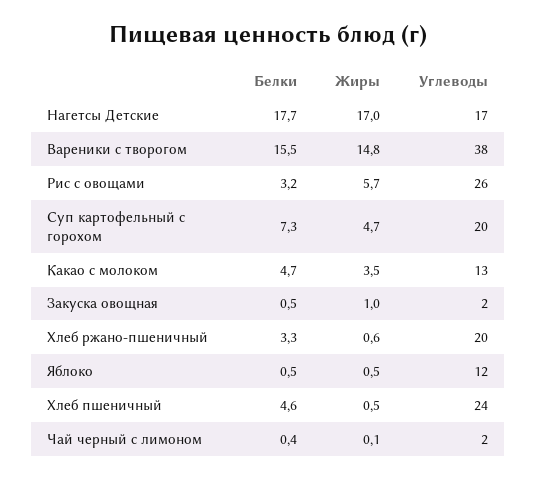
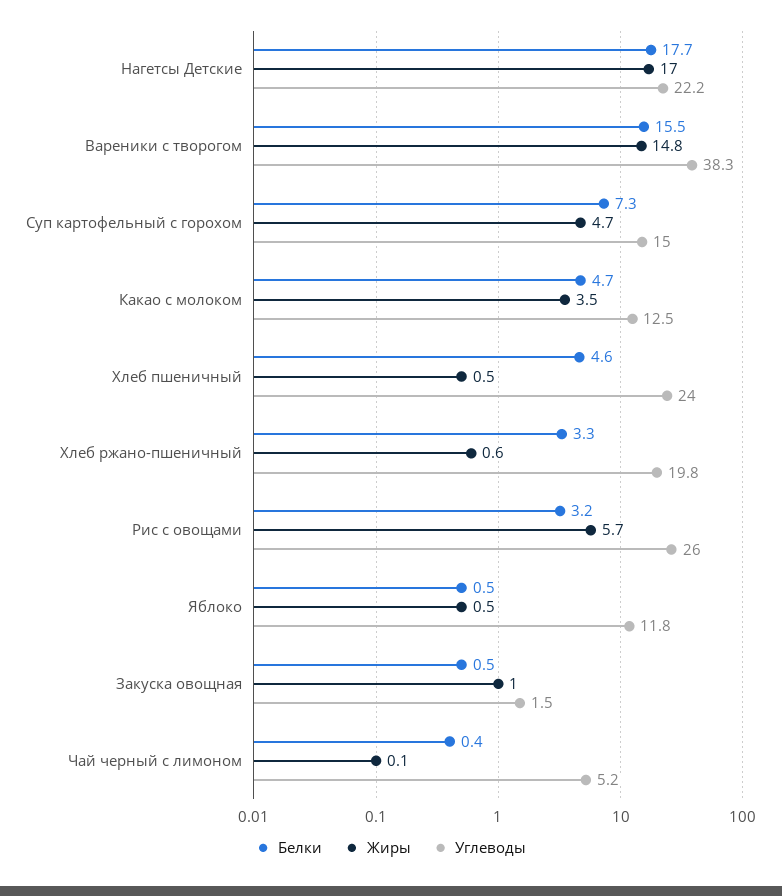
Углеводы, Нагетсы Детские: 17 -> 22.2
Углеводы, Суп картофельный с горохом: 20 -> 15
Углеводы, Чай черный с лимоном: 2 -> 5.2

